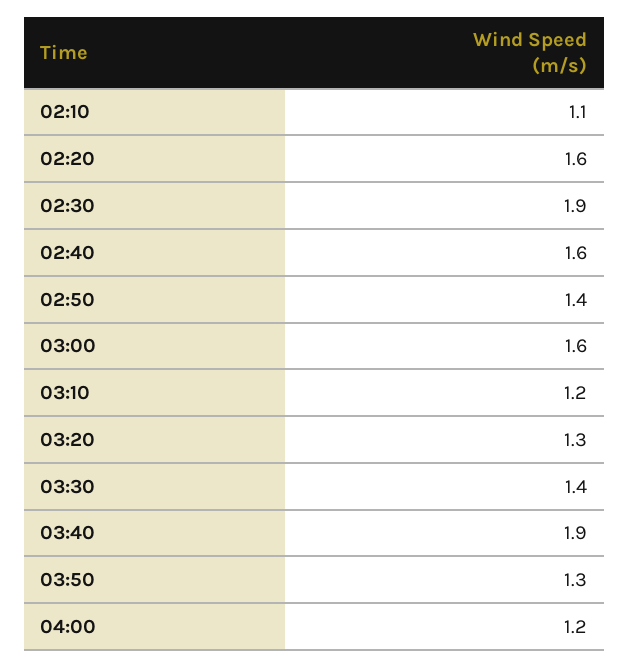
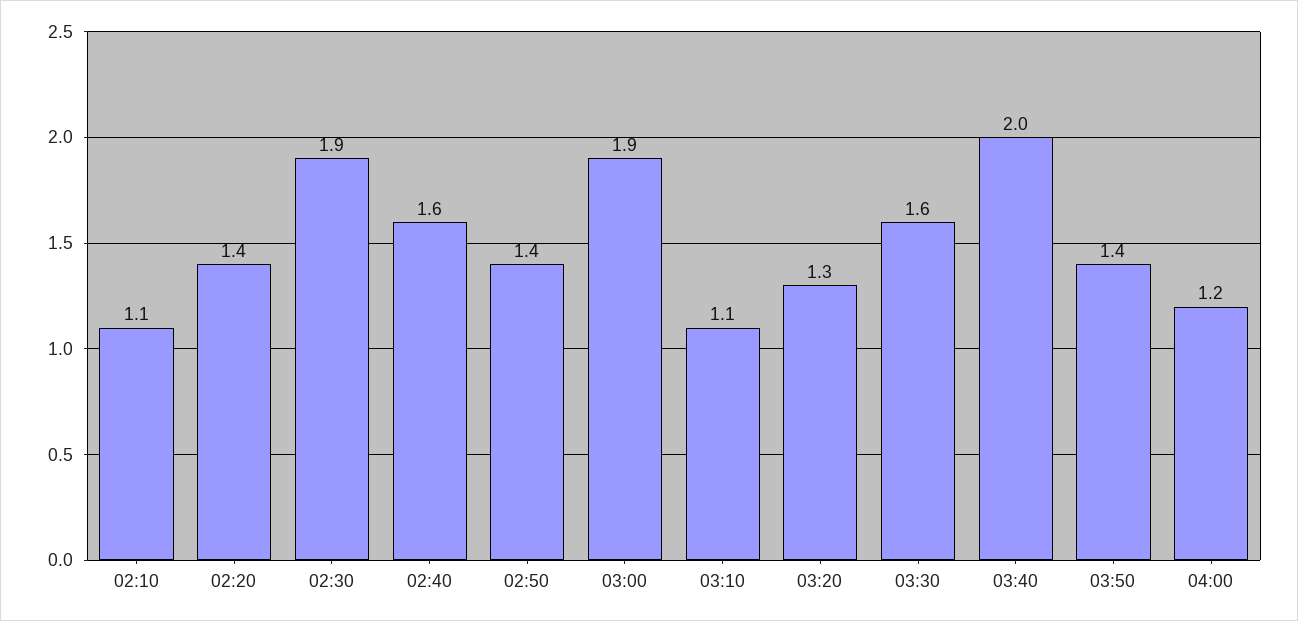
02:20: 1.6 -> 1.4
03:00: 1.6 -> 1.9
03:10: 1.2 -> 1.1
03:30: 1.4 -> 1.6
03:40: 1.9 -> 2
03:50: 1.3 -> 1.4

